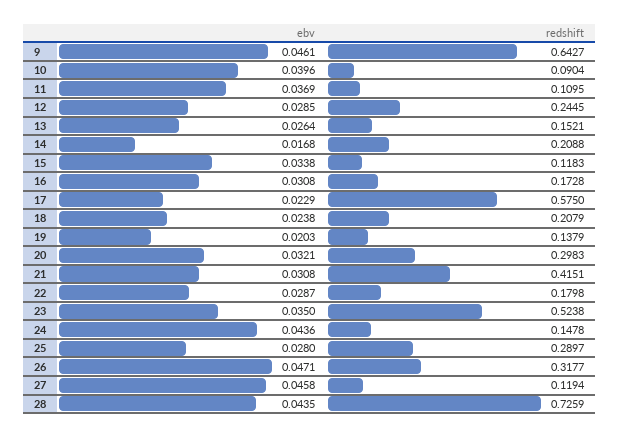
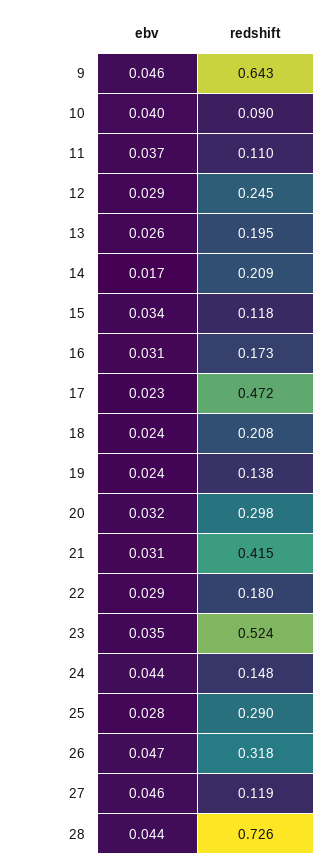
redshift, 13: 0.1521 -> 0.195
redshift, 17: 0.575 -> 0.472
ebv, 19: 0.0203 -> 0.024

